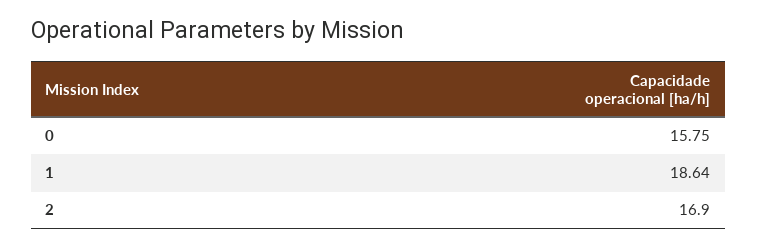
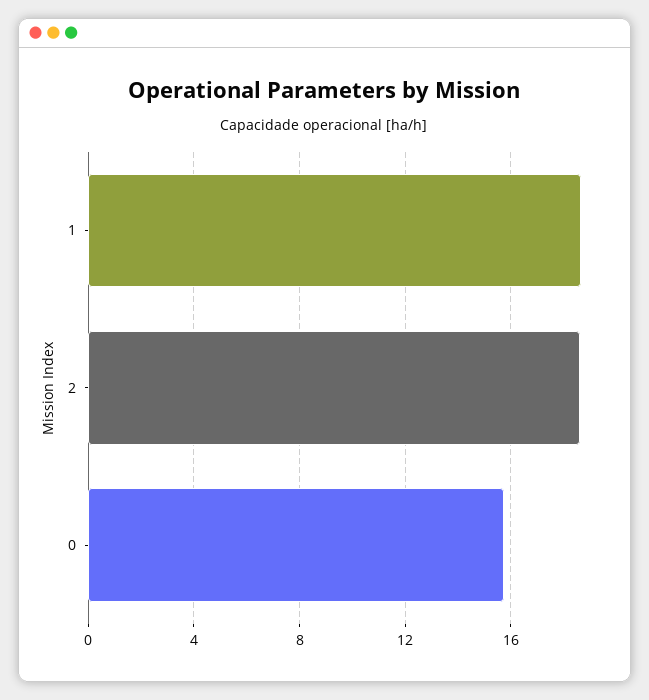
2: 16.9 -> 18.5

